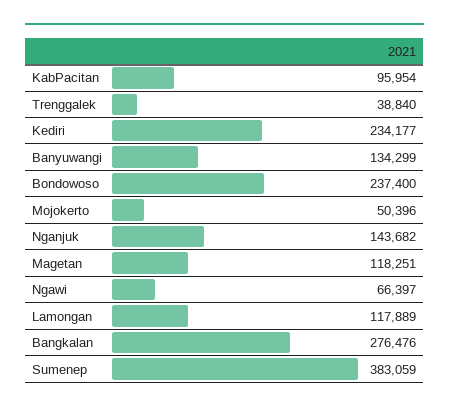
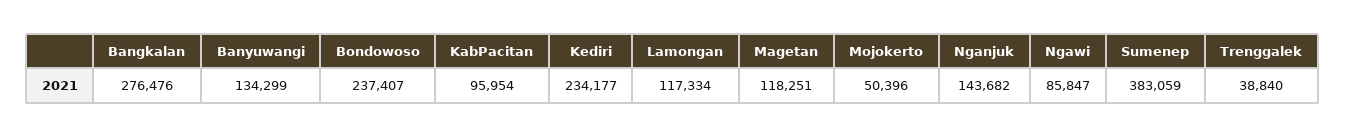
Bondowoso: 237400 -> 237407
Ngawi: 66397 -> 85847
Lamongan: 117889 -> 117334

